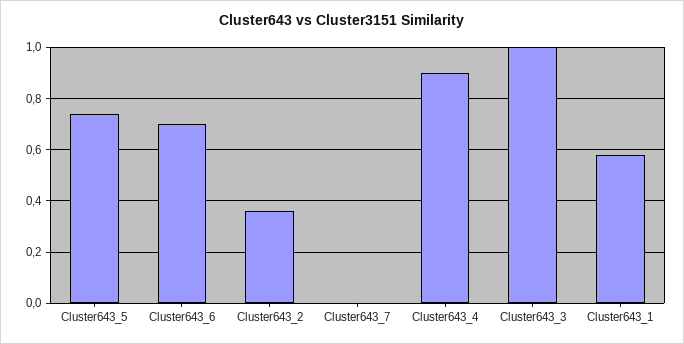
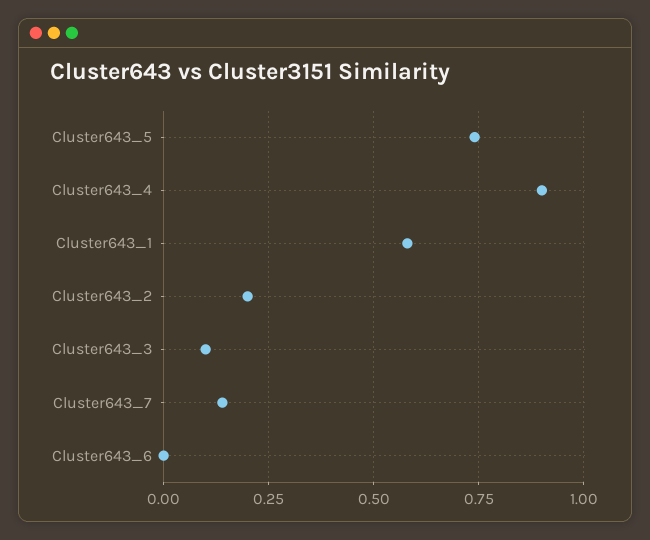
Cluster643_6: 0.7 -> 0
Cluster643_2: 0.35 -> 0.2
Cluster643_7: 0 -> 0.15
Cluster643_3: 1 -> 0.1

